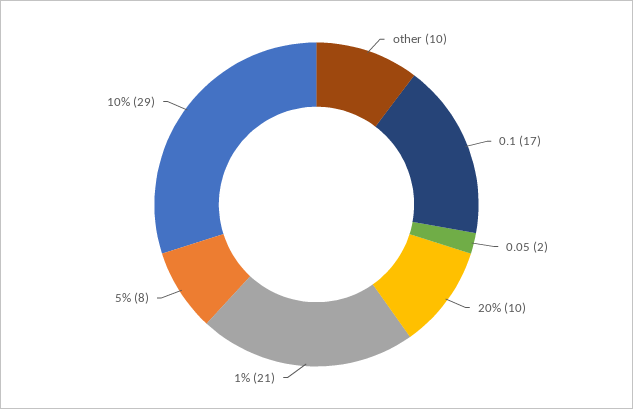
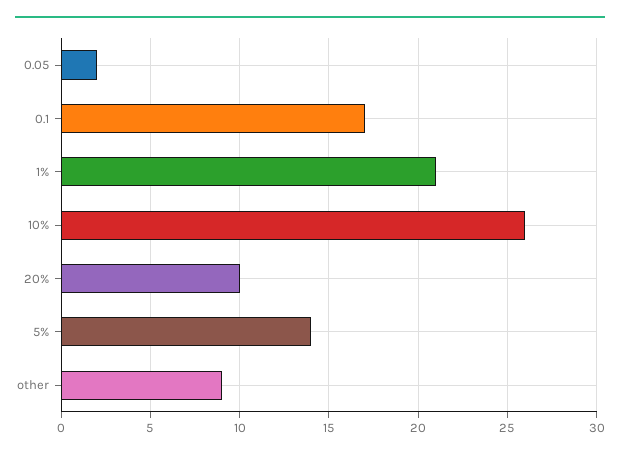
other: 10 -> 9
5%: 8 -> 14
10%: 29 -> 26

